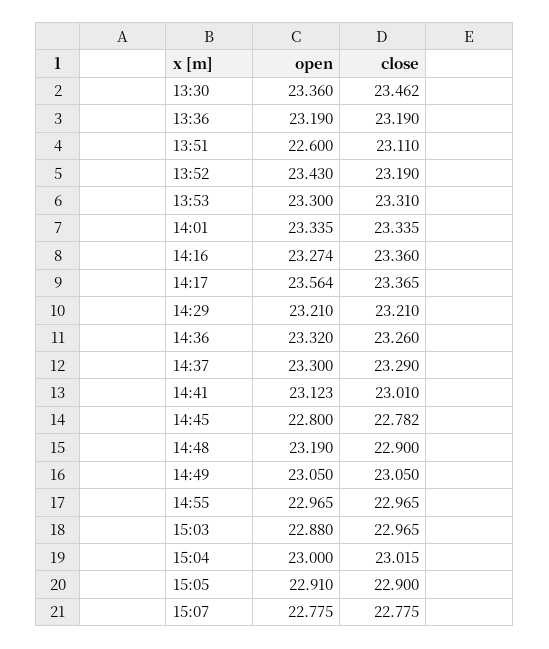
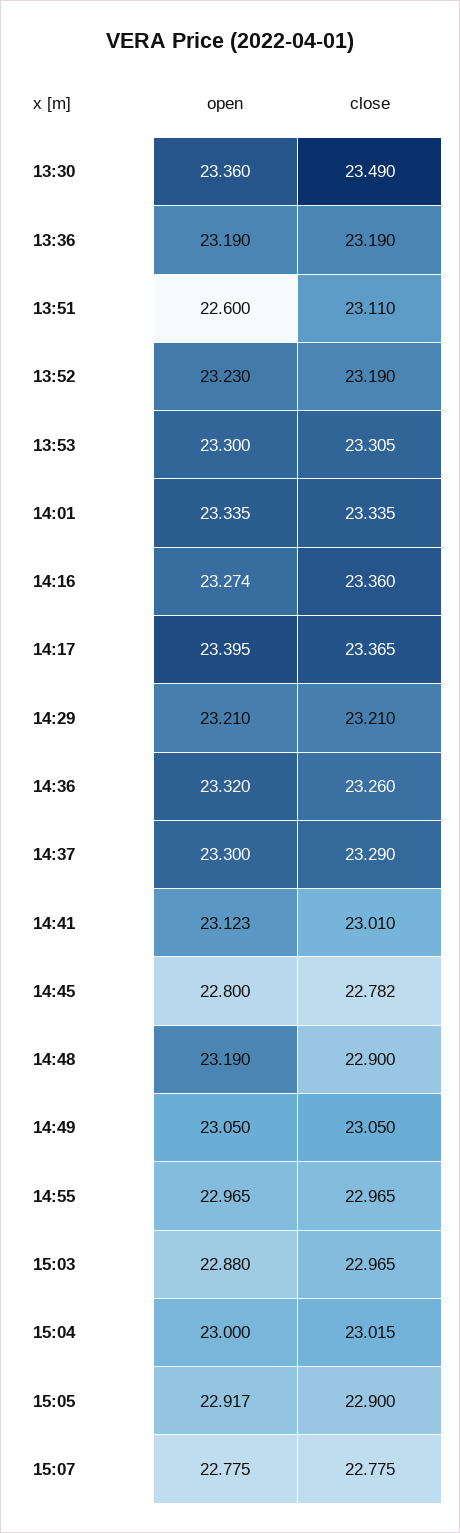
close, 13:30: 23.462 -> 23.49
open, 13:52: 23.43 -> 23.23
close, 13:53: 23.31 -> 23.305
open, 14:17: 23.564 -> 23.395
open, 15:05: 22.91 -> 22.917

